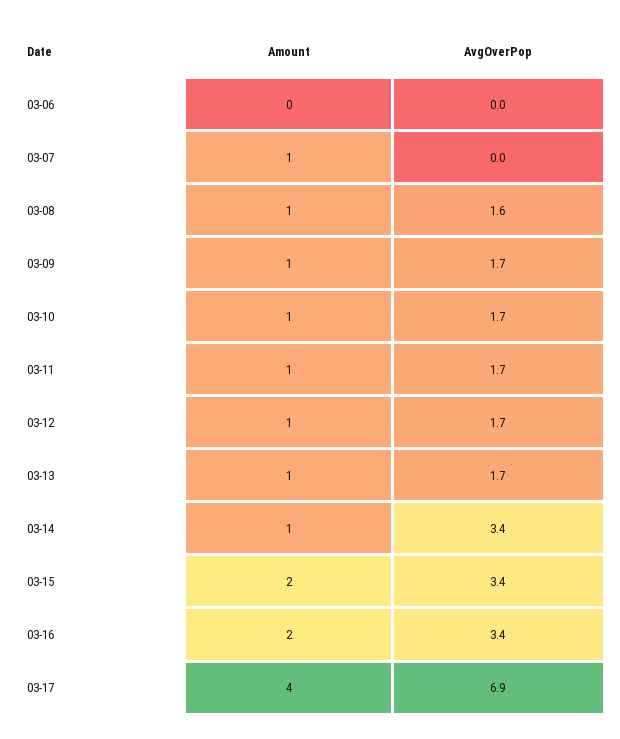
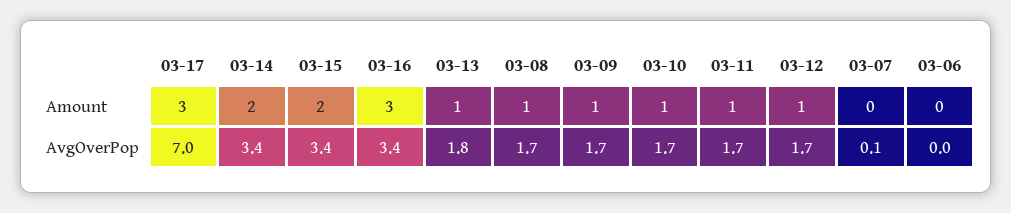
Amount, 03-07: 1 -> 0
AvgOverPop, 03-07: 0 -> 0.1
AvgOverPop, 03-08: 1.6 -> 1.7
AvgOverPop, 03-13: 1.7 -> 1.8
Amount, 03-14: 1 -> 2
Amount, 03-16: 2 -> 3
Amount, 03-17: 4 -> 3
AvgOverPop, 03-17: 6.9 -> 7

